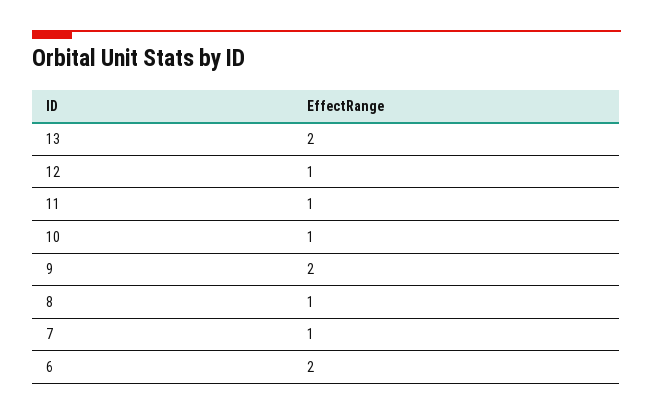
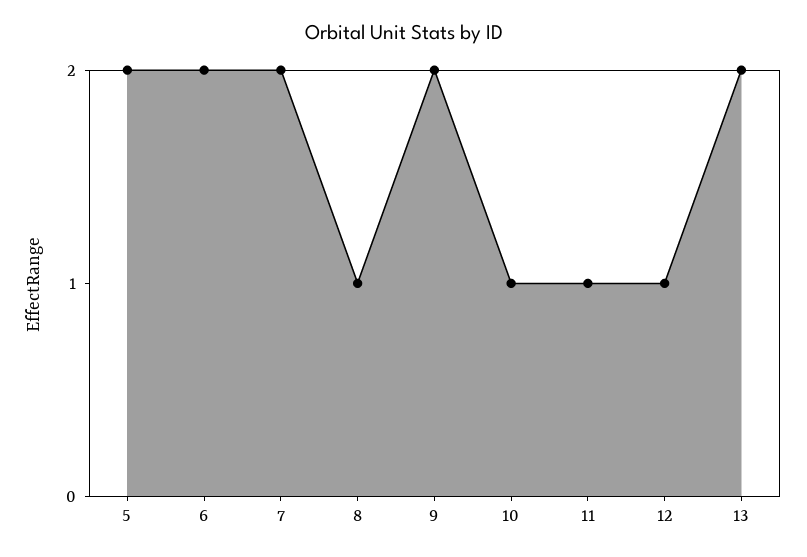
7: 1 -> 2
5: none -> 2

